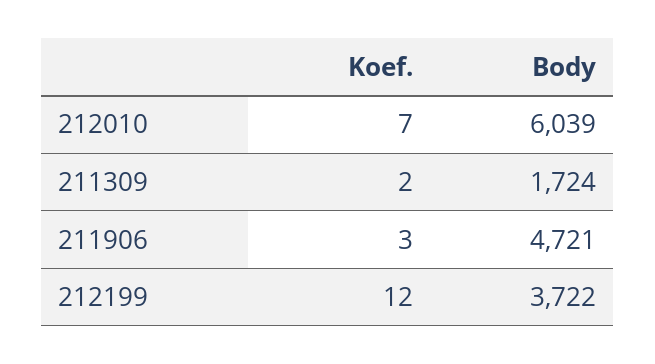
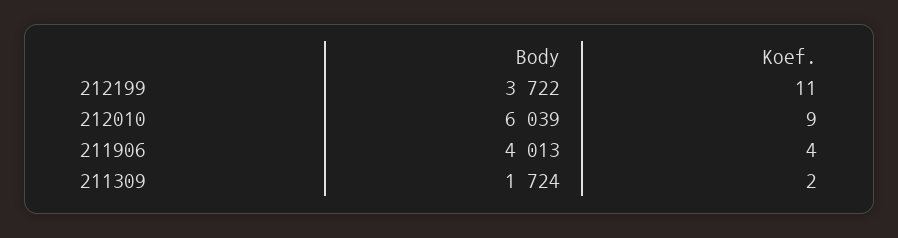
Koef., 212010: 7 -> 9
Koef., 211906: 3 -> 4
Body, 211906: 4721 -> 4013
Koef., 212199: 12 -> 11

